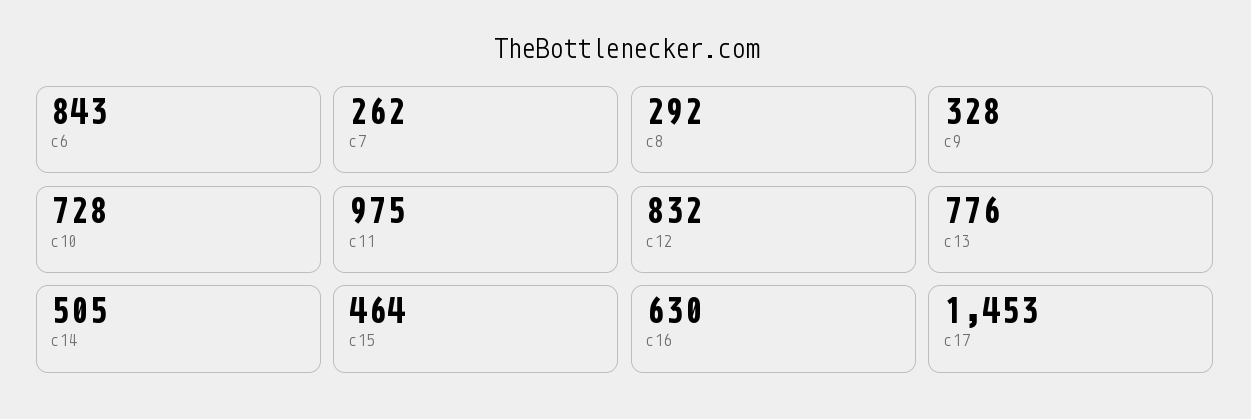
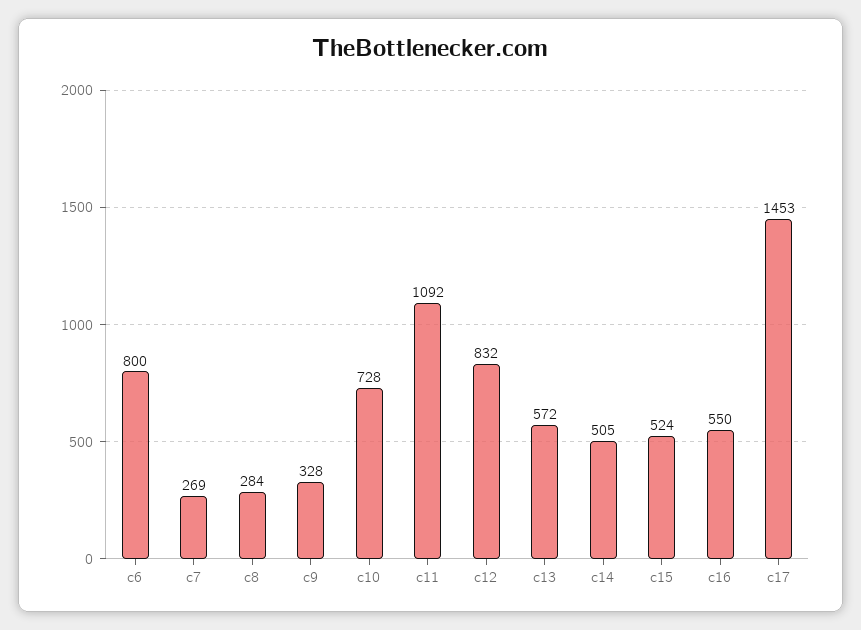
c6: 843 -> 800
c7: 262 -> 269
c8: 292 -> 284
c11: 975 -> 1092
c13: 776 -> 572
c15: 464 -> 524
c16: 630 -> 550

